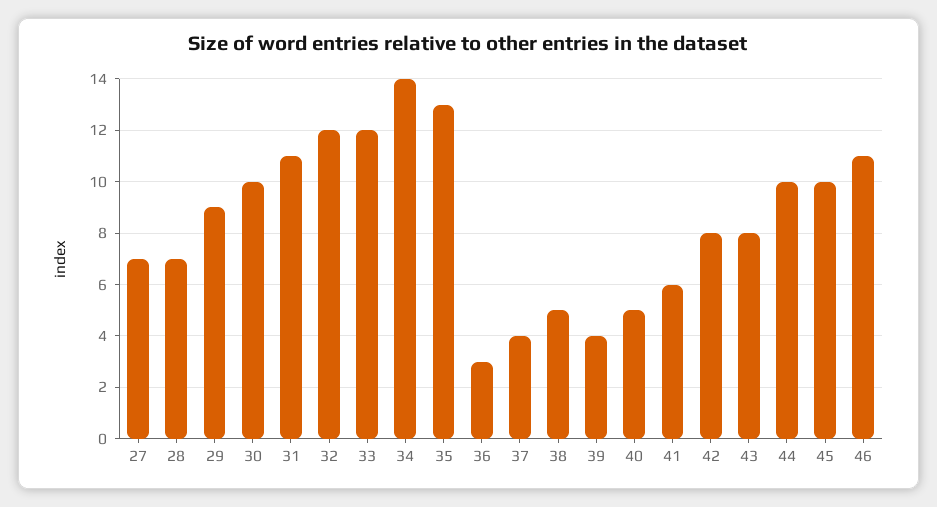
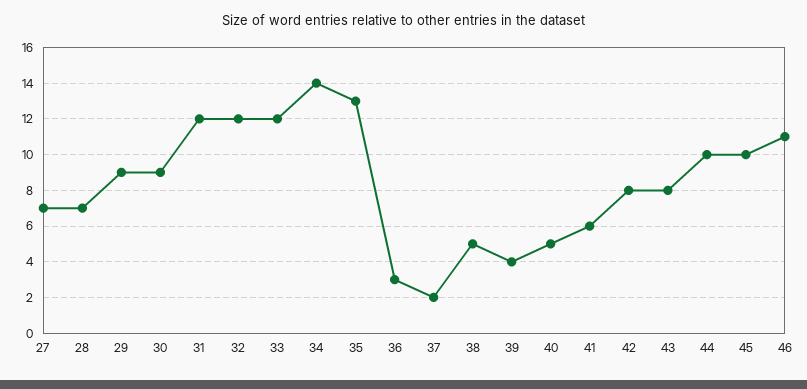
30: 10 -> 9
31: 11 -> 12
37: 4 -> 2

